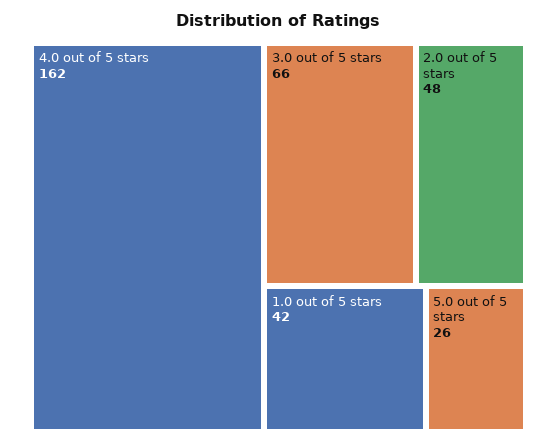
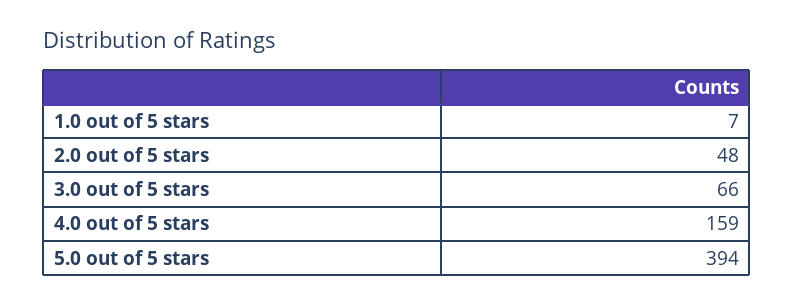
4.0 out of 5 stars: 162 -> 159
1.0 out of 5 stars: 42 -> 7
5.0 out of 5 stars: 26 -> 394

